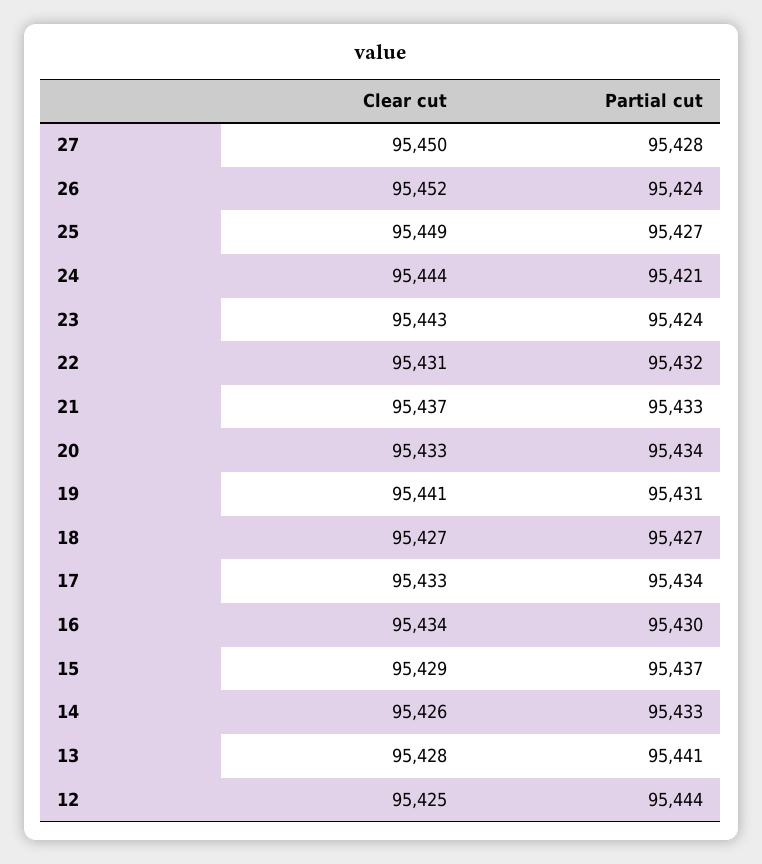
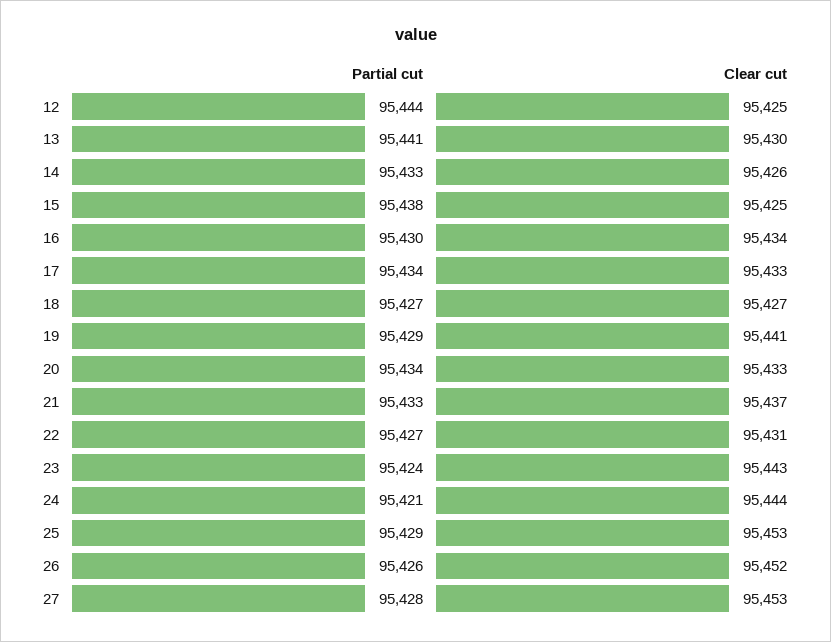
Clear cut, 27: 95450 -> 95453
Partial cut, 26: 95424 -> 95426
Clear cut, 25: 95449 -> 95453
Partial cut, 25: 95427 -> 95429
Partial cut, 22: 95432 -> 95427
Partial cut, 19: 95431 -> 95429
Clear cut, 15: 95429 -> 95425
Partial cut, 15: 95437 -> 95438
Clear cut, 13: 95428 -> 95430

